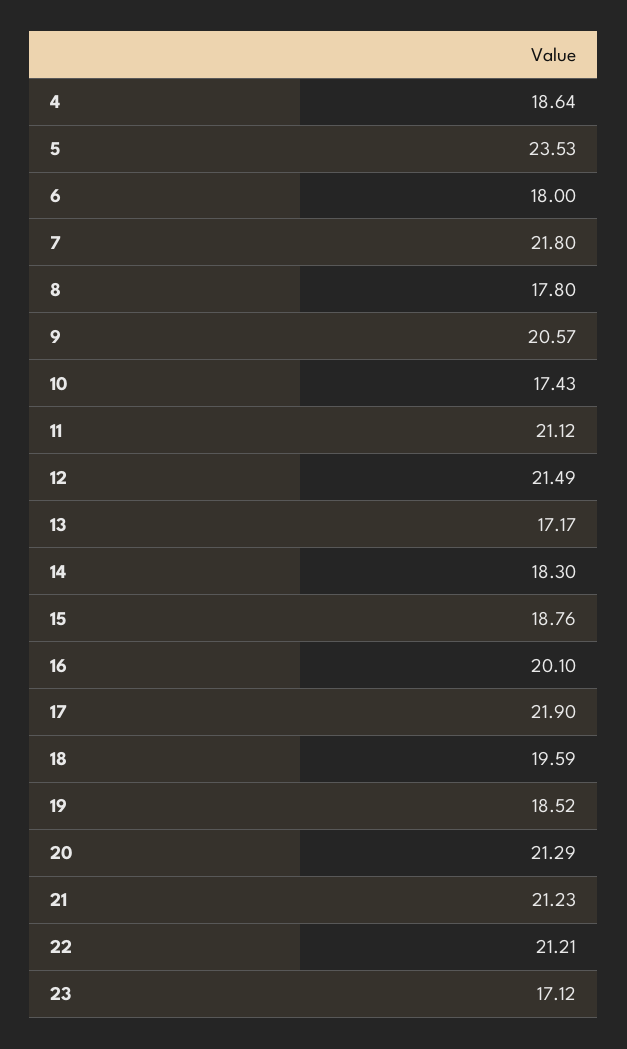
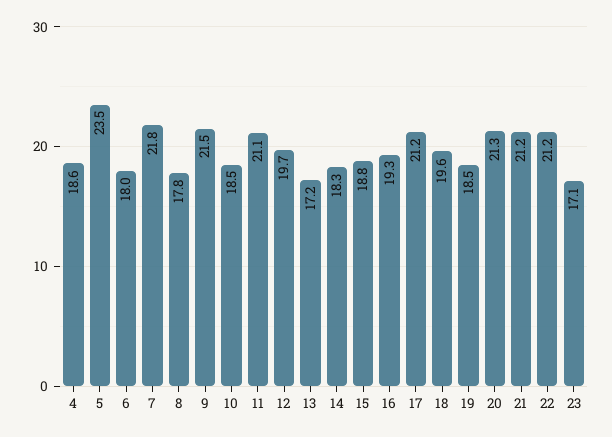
9: 20.57 -> 21.5
10: 17.43 -> 18.5
12: 21.49 -> 19.7
16: 20.1 -> 19.3
17: 21.9 -> 21.2

